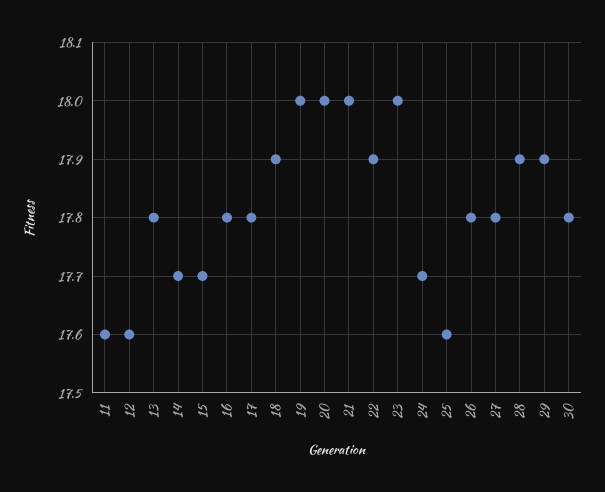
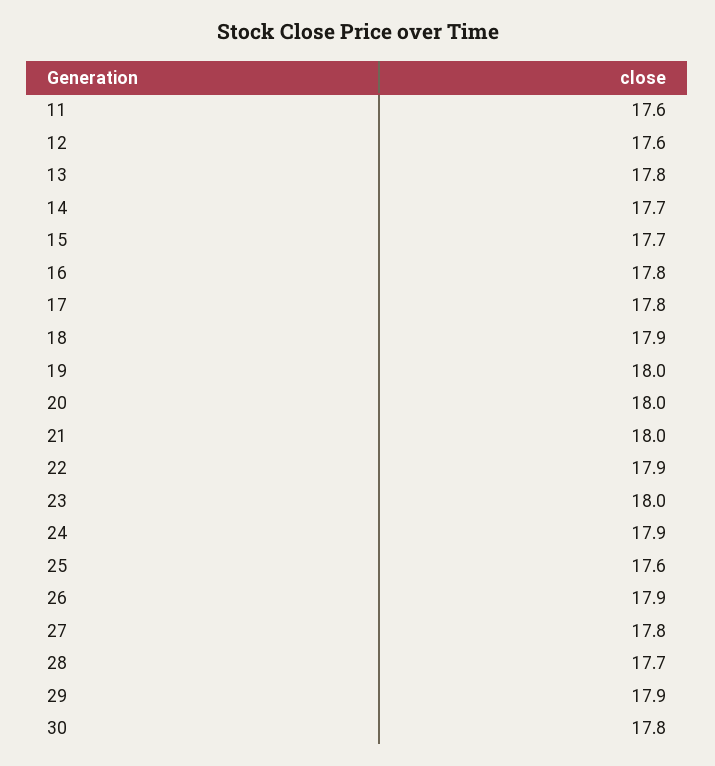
24: 17.7 -> 17.9
26: 17.8 -> 17.9
28: 17.9 -> 17.7

